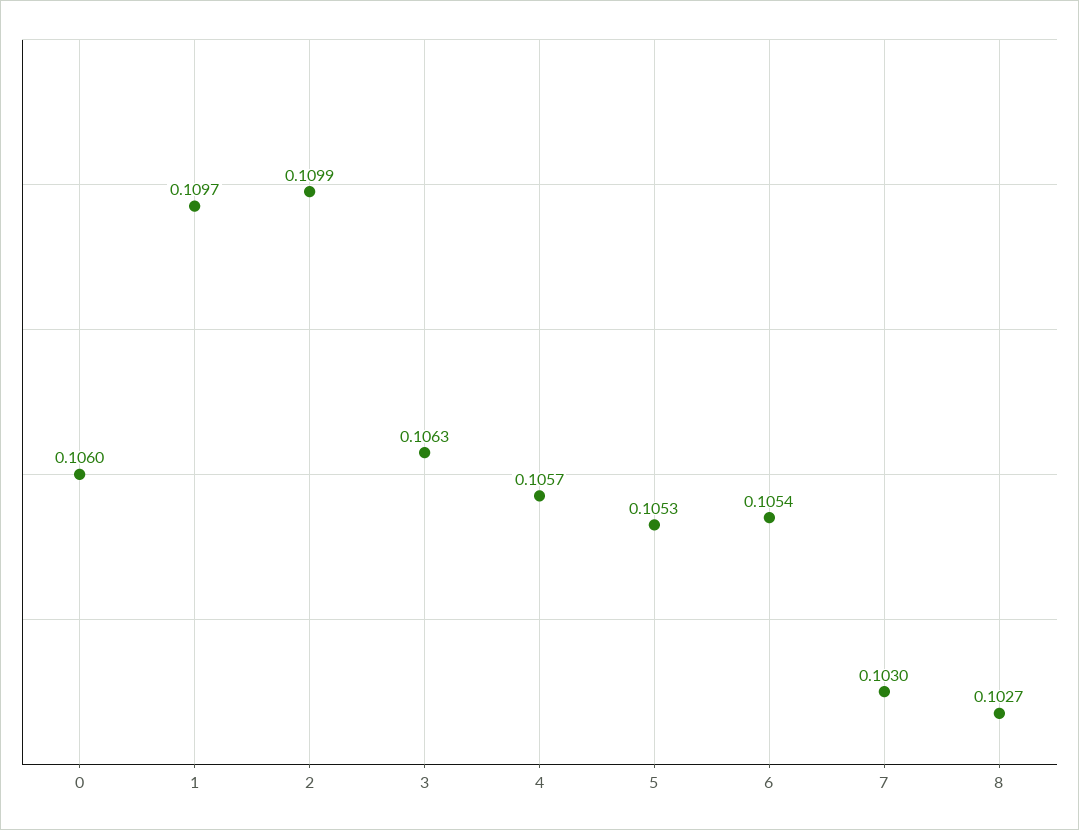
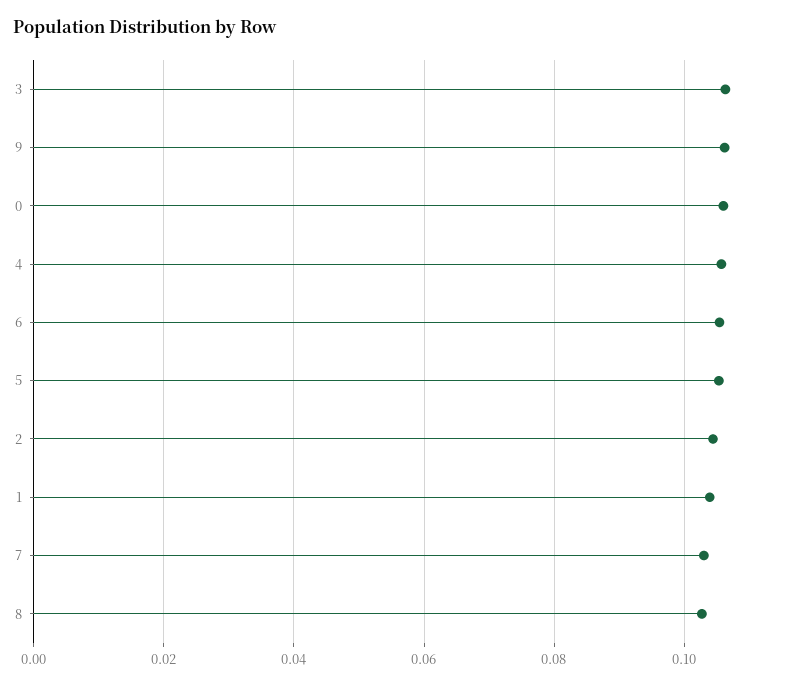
1: 0.1097 -> 0.104
2: 0.1099 -> 0.104
9: none -> 0.106

